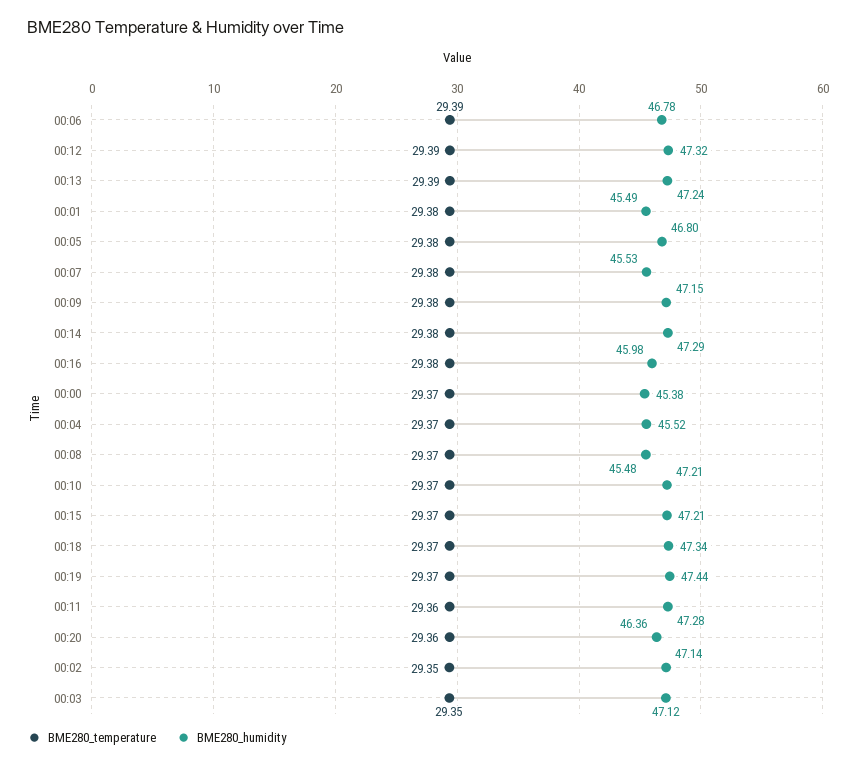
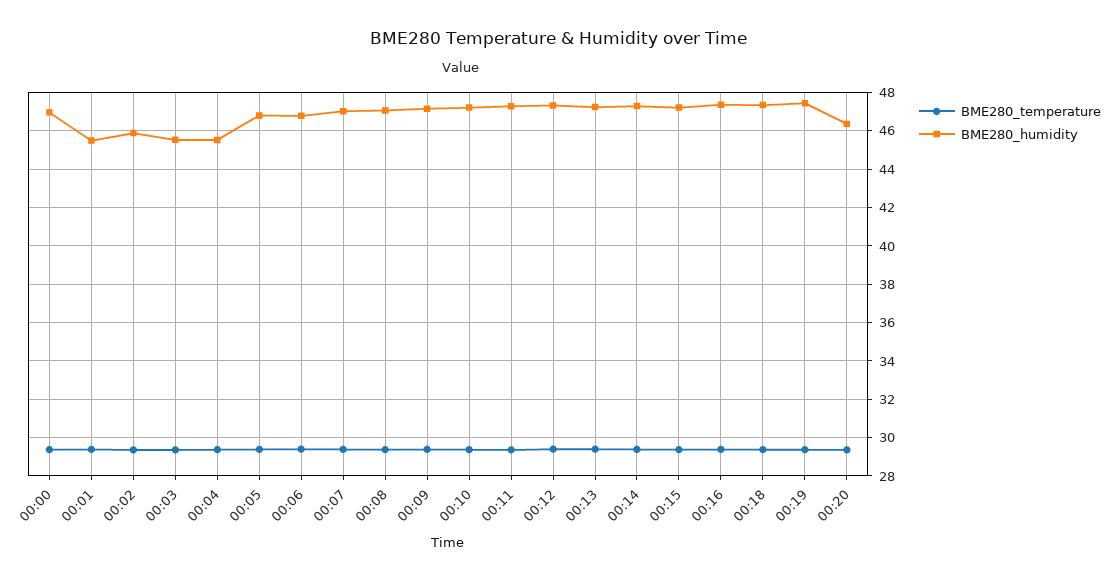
BME280_humidity, 00:07: 45.53 -> 47
BME280_humidity, 00:16: 45.98 -> 47.5
BME280_humidity, 00:00: 45.38 -> 47
BME280_humidity, 00:08: 45.48 -> 47
BME280_humidity, 00:02: 47.14 -> 46
BME280_humidity, 00:03: 47.12 -> 45.5

